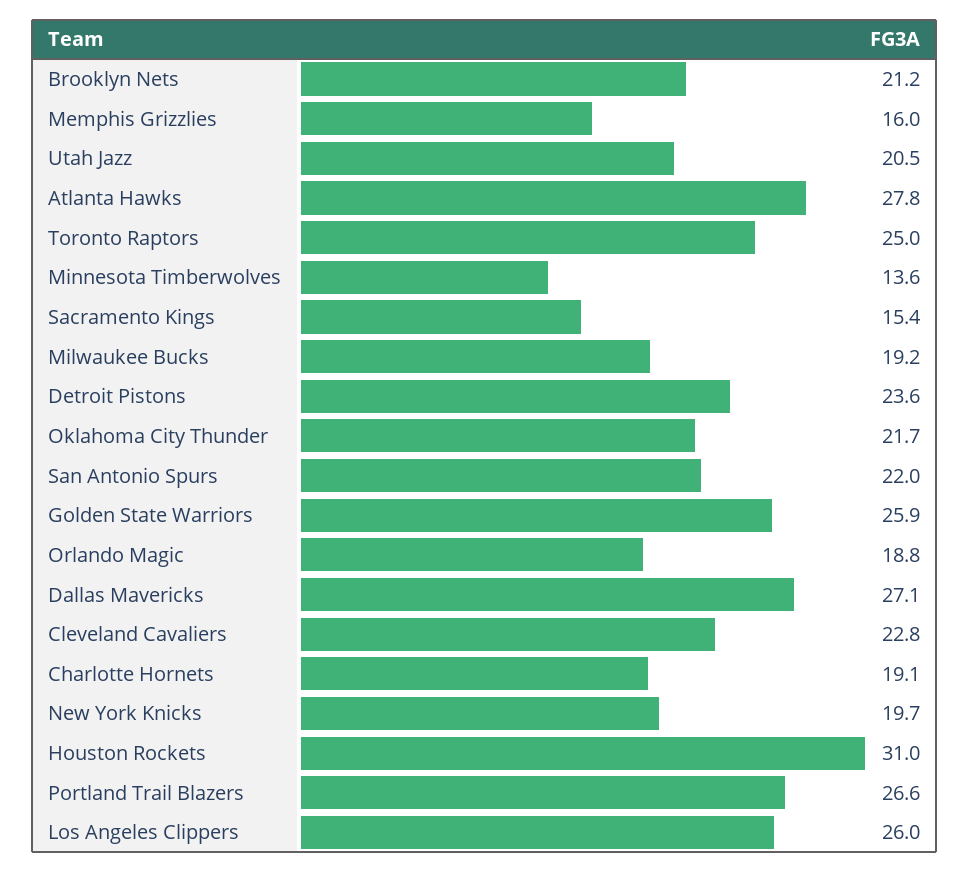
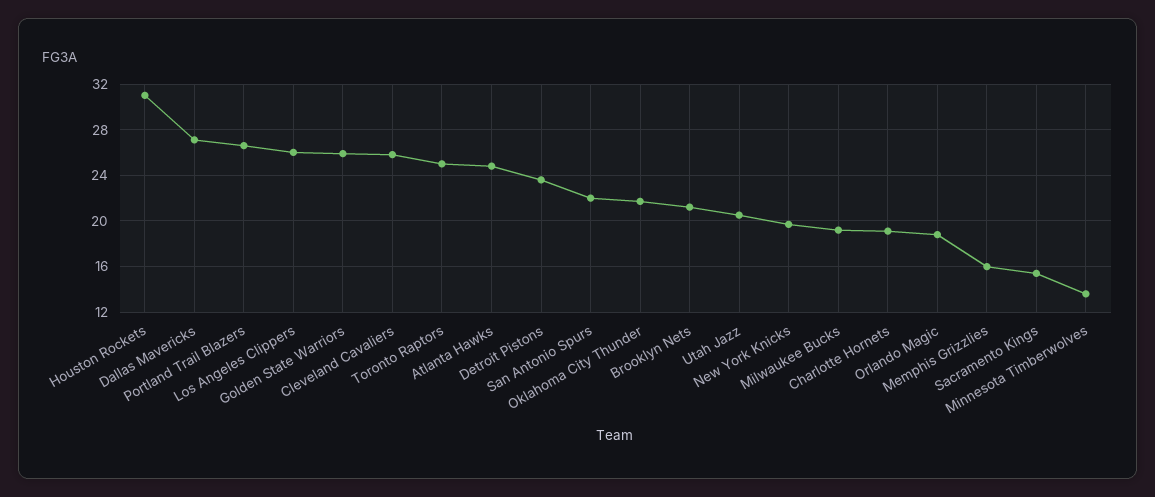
Atlanta Hawks: 27.8 -> 25
Cleveland Cavaliers: 22.8 -> 26

